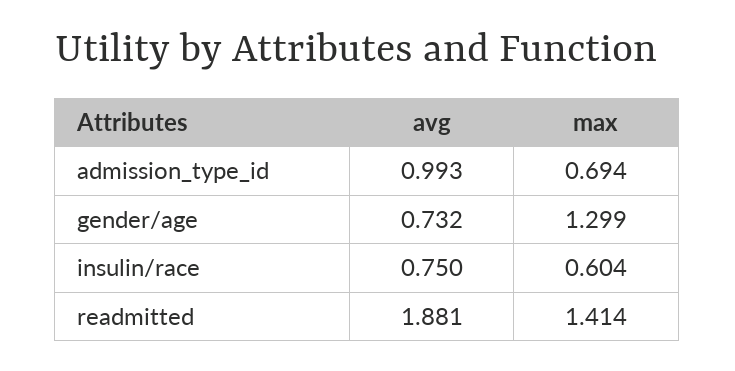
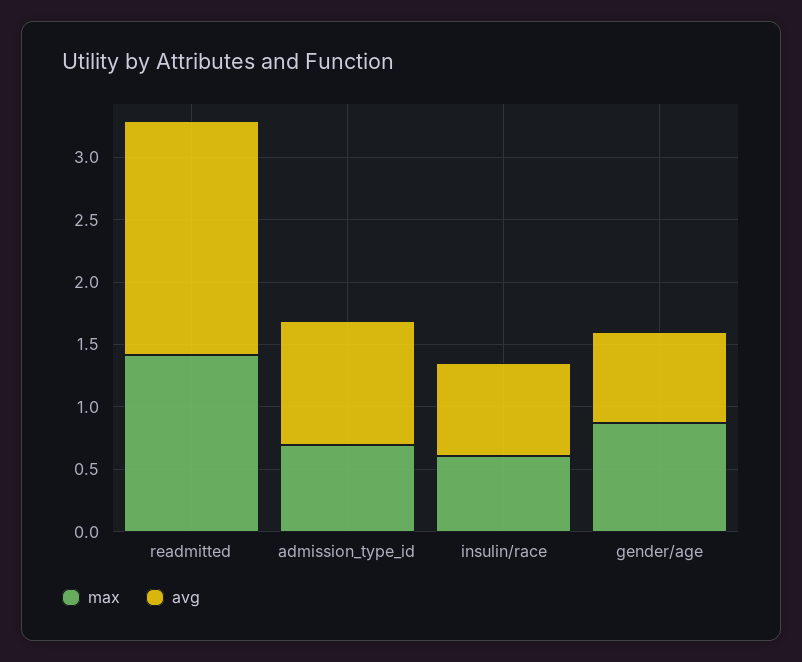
max, gender/age: 1.299 -> 0.9

